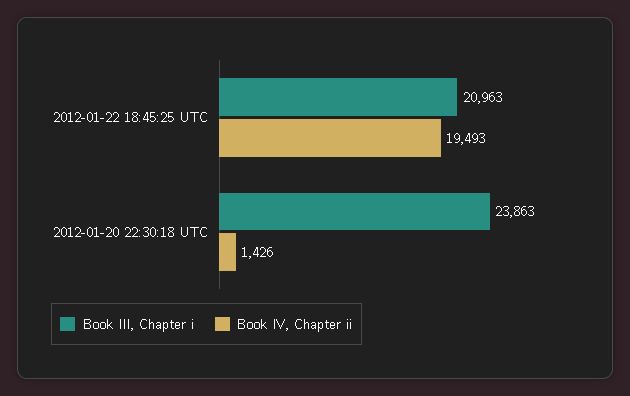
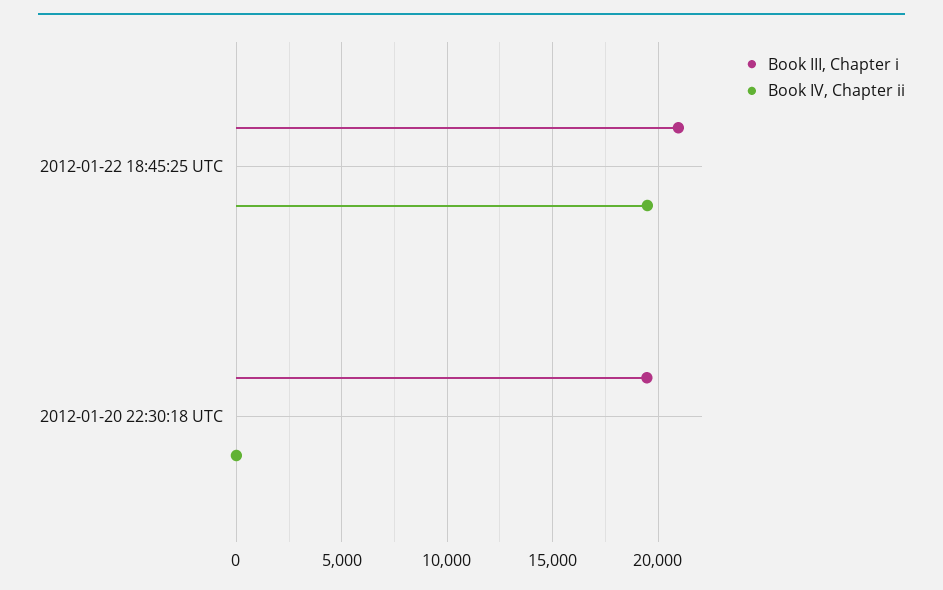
Book III, Chapter i, 2012-01-20 22:30:18 UTC: 23863 -> 19500
Book IV, Chapter ii, 2012-01-20 22:30:18 UTC: 1426 -> 0

